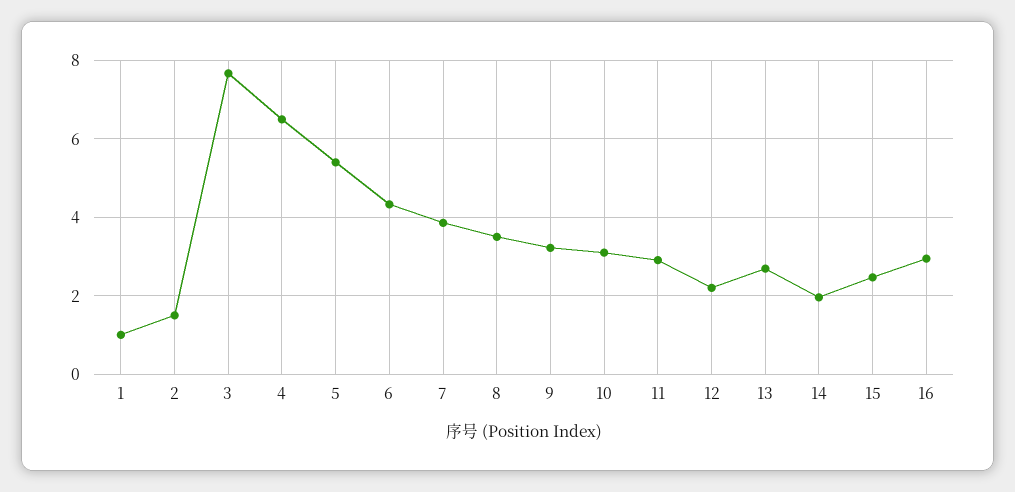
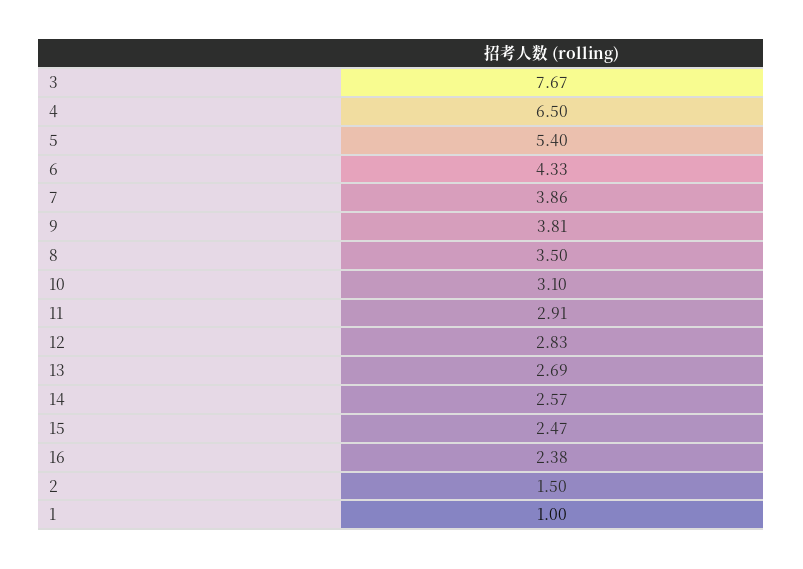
9: 3.2 -> 3.81
12: 2.2 -> 2.83
14: 2 -> 2.57
16: 3 -> 2.38

